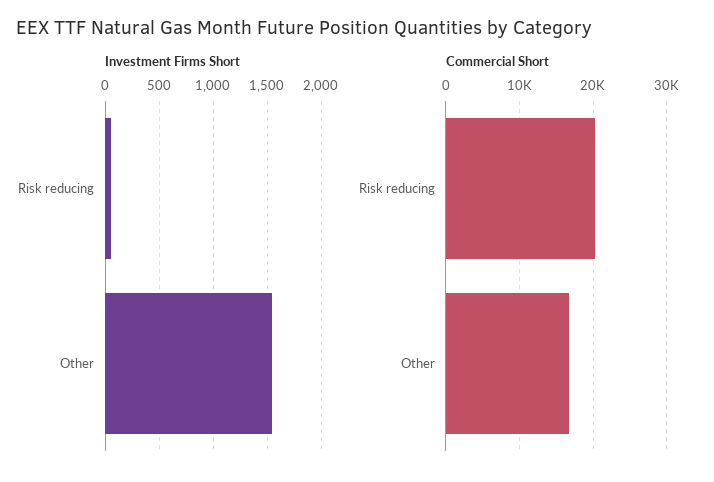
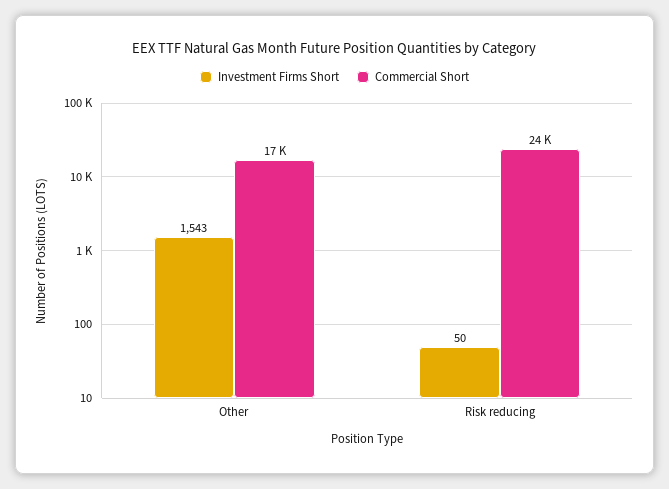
Commercial Short, Risk reducing: 20000 -> 24000

